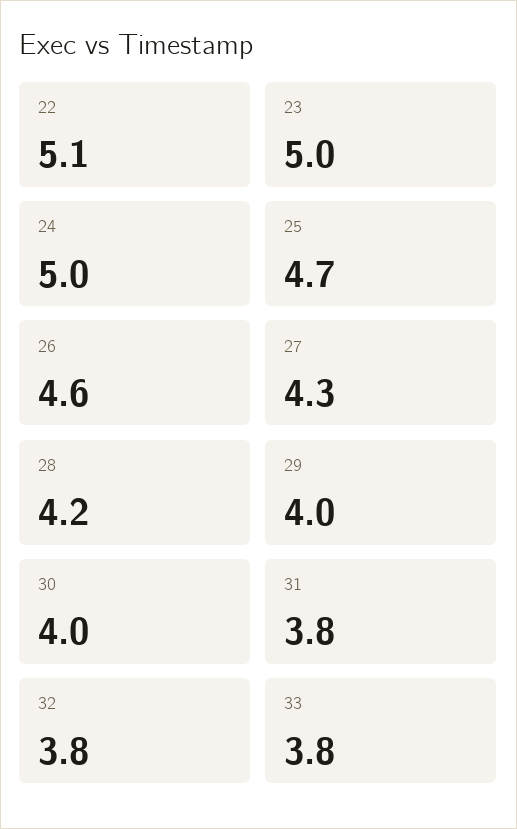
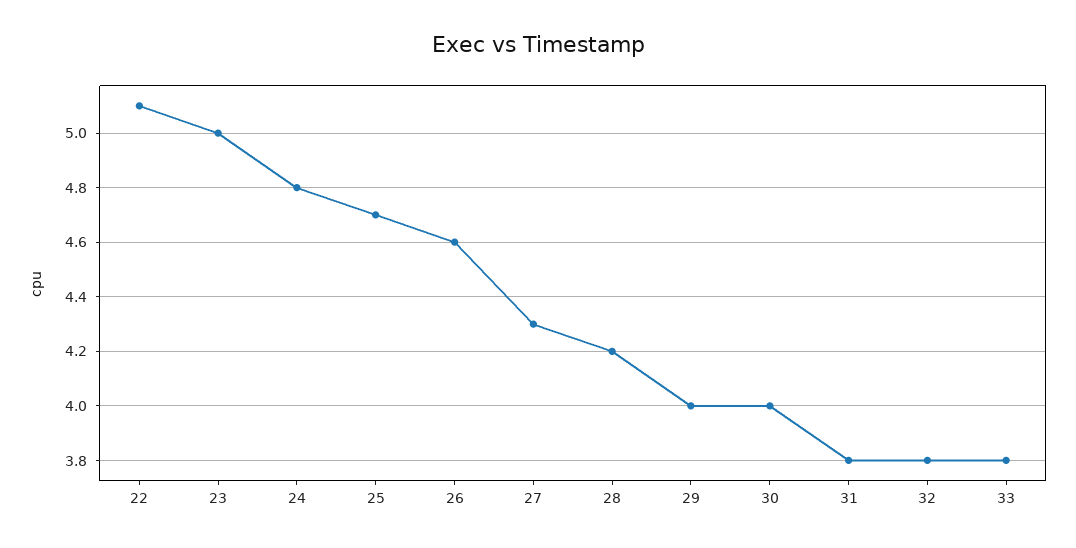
24: 5 -> 4.8

